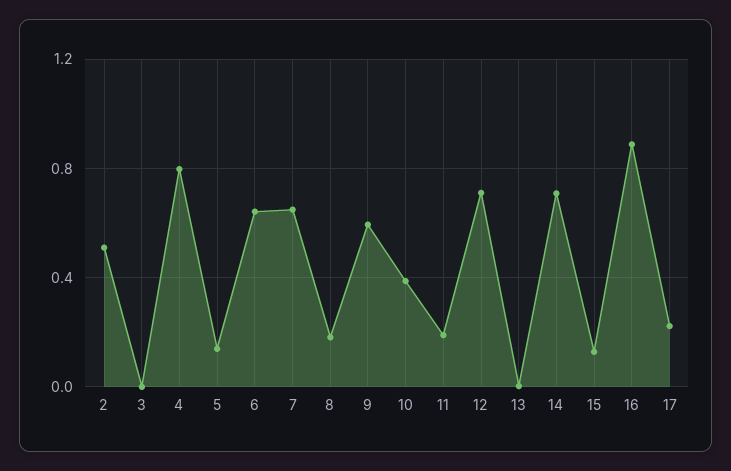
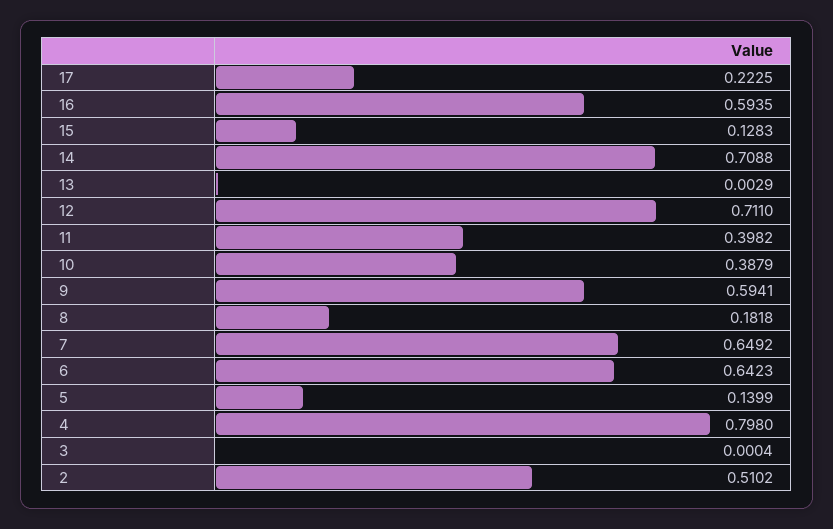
11: 0.2 -> 0.3982
16: 0.9 -> 0.5935

